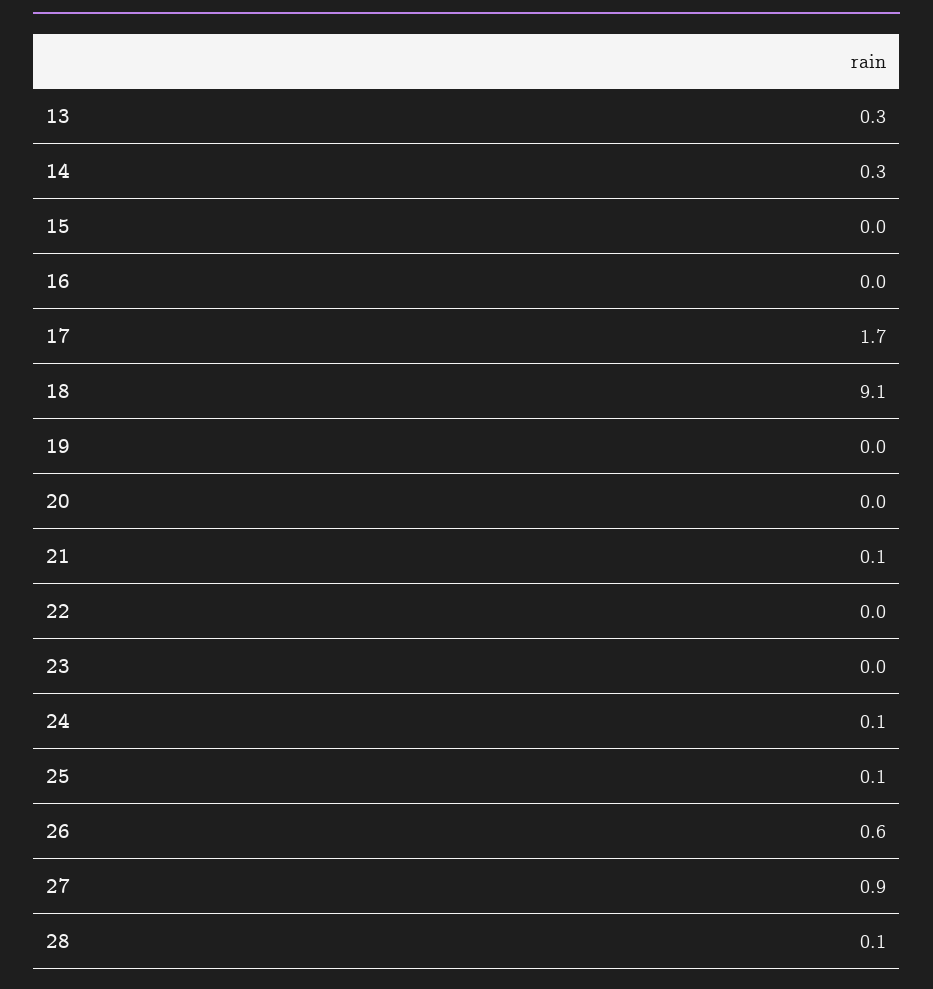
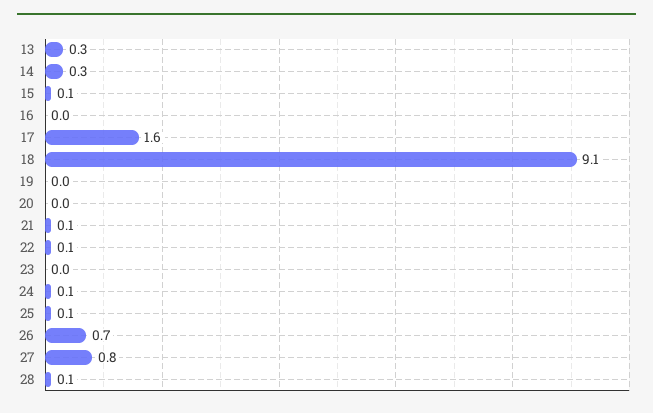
15: 0 -> 0.1
17: 1.7 -> 1.6
22: 0 -> 0.1
26: 0.6 -> 0.7
27: 0.9 -> 0.8

